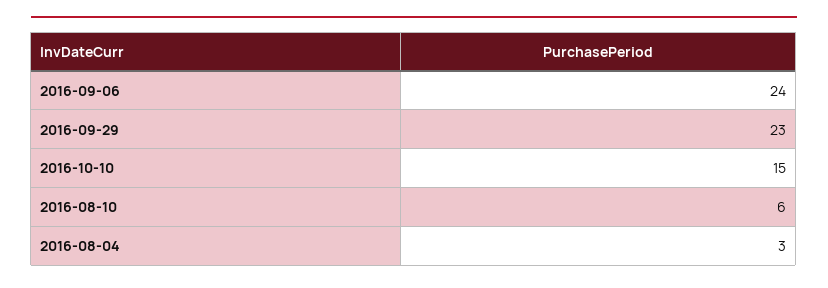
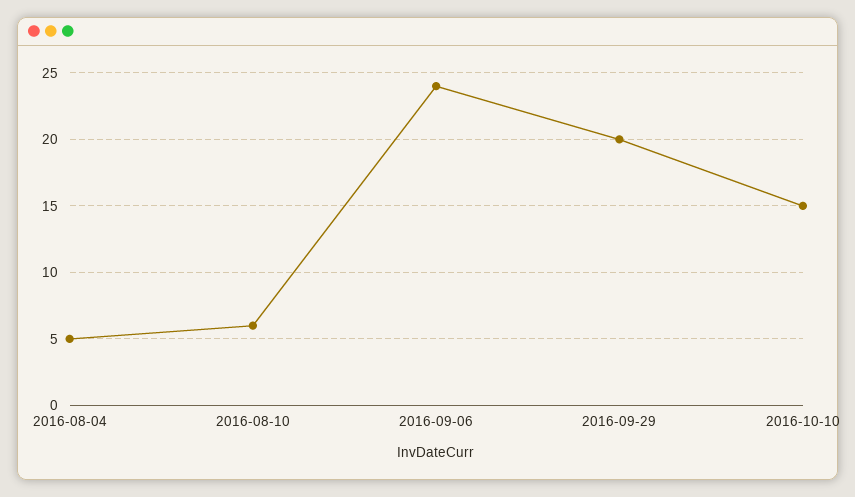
2016-09-29: 23 -> 20
2016-08-04: 3 -> 5

